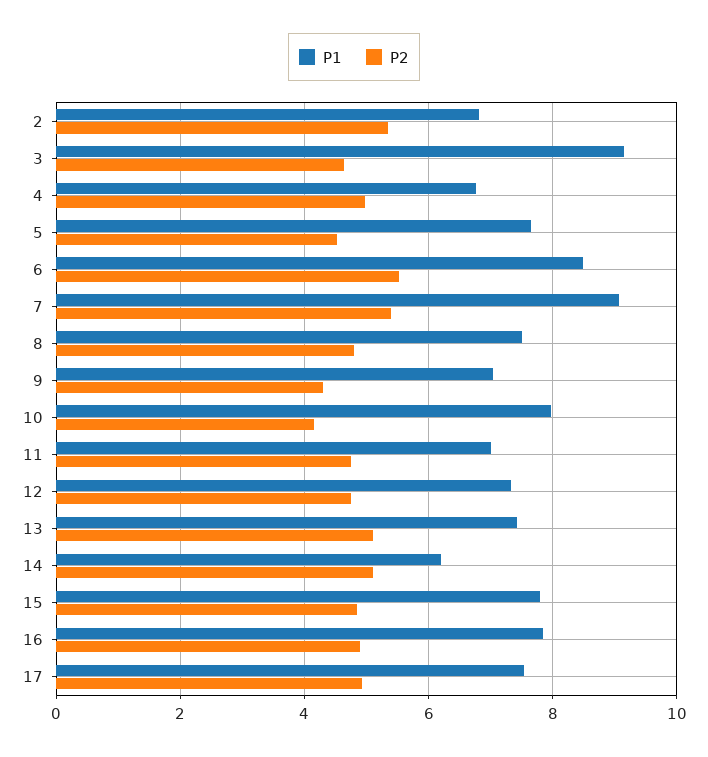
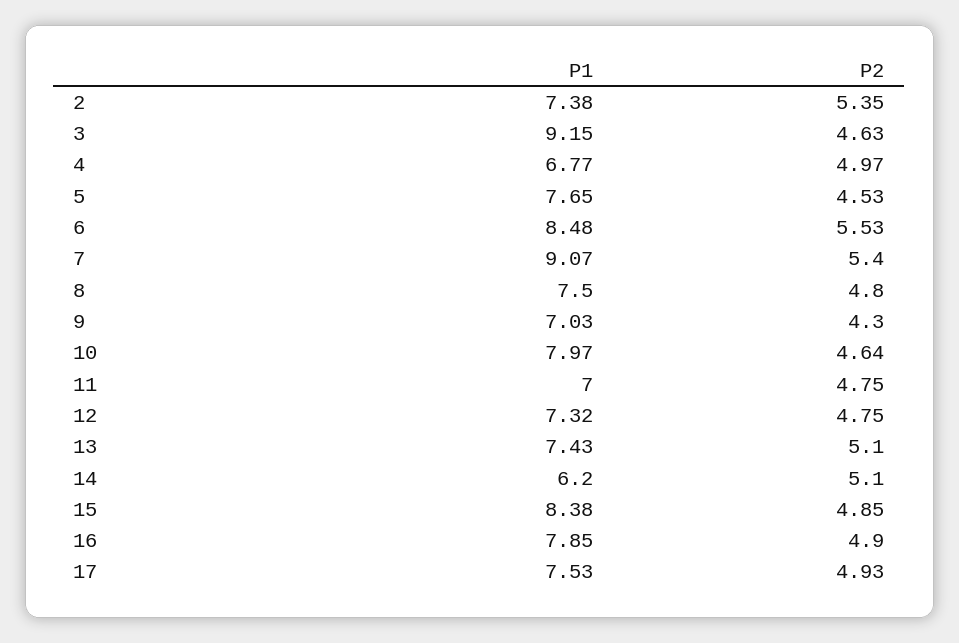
P1, 2: 6.8 -> 7.38
P2, 10: 4.2 -> 4.64
P1, 15: 7.8 -> 8.38

